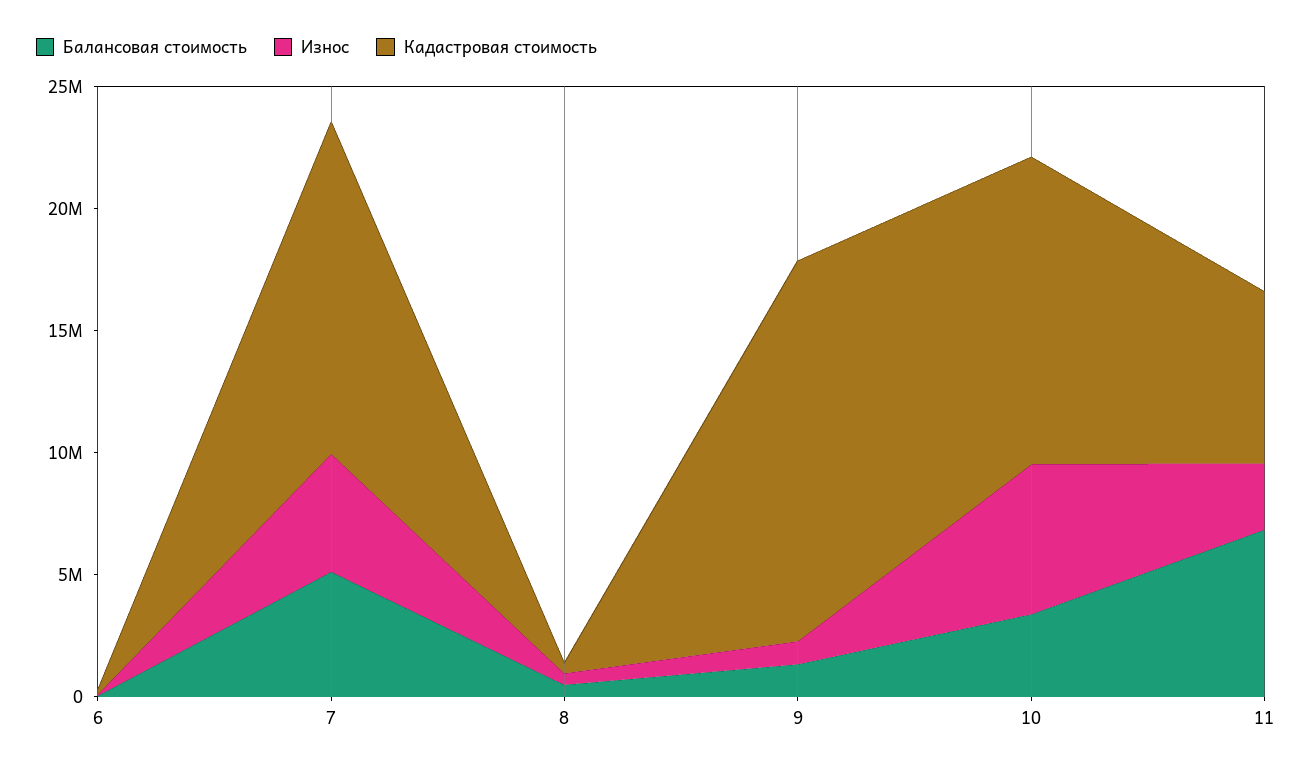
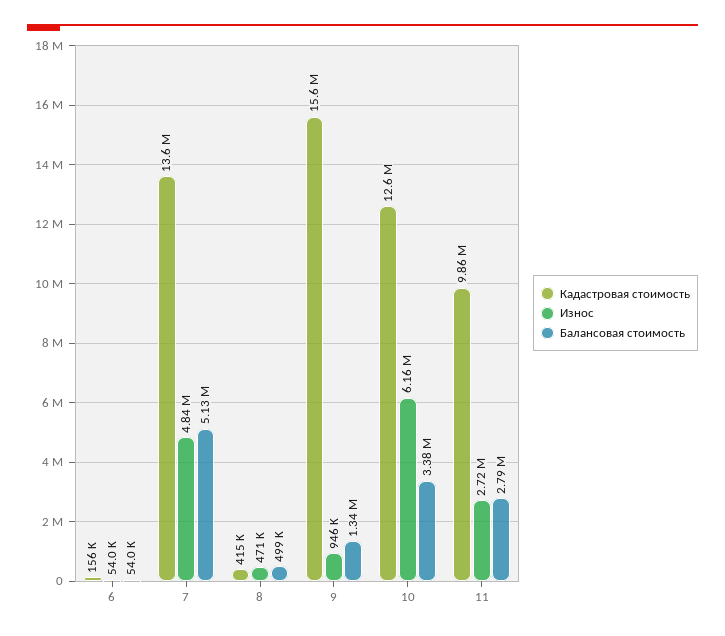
Балансовая стоимость, 11: 7000000 -> 2790000
Кадастровая стоимость, 11: 7000000 -> 9860000

